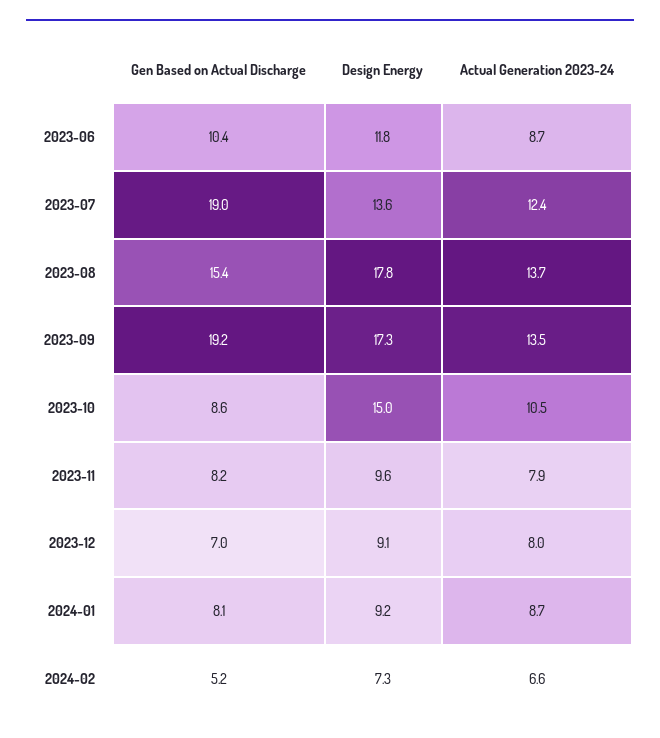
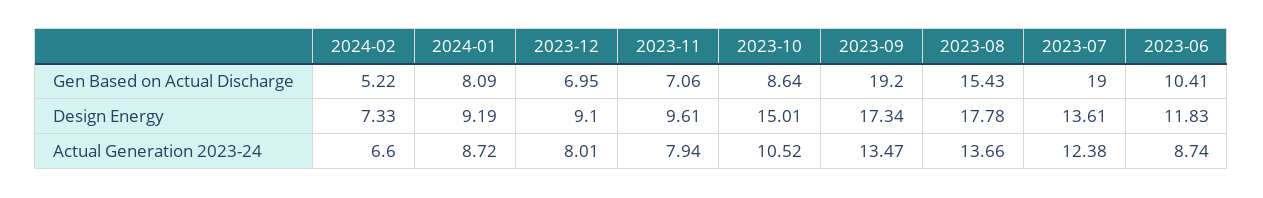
Gen Based on Actual Discharge, 2023-11: 8.2 -> 7.06

